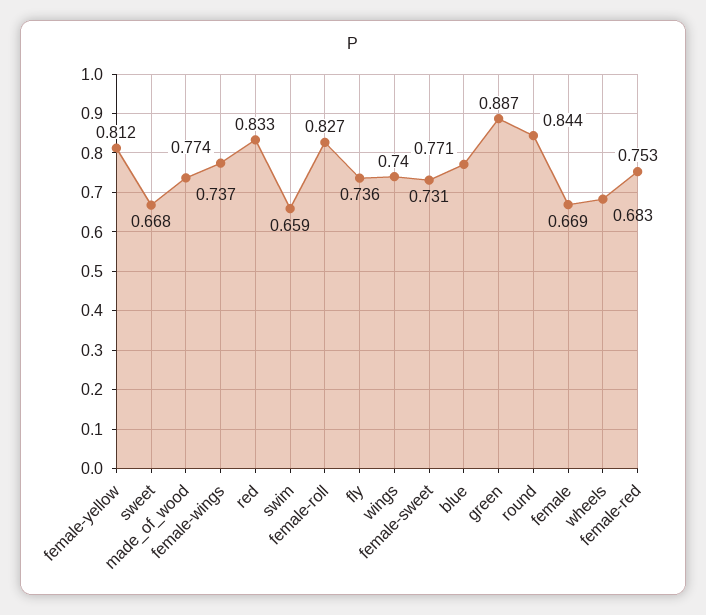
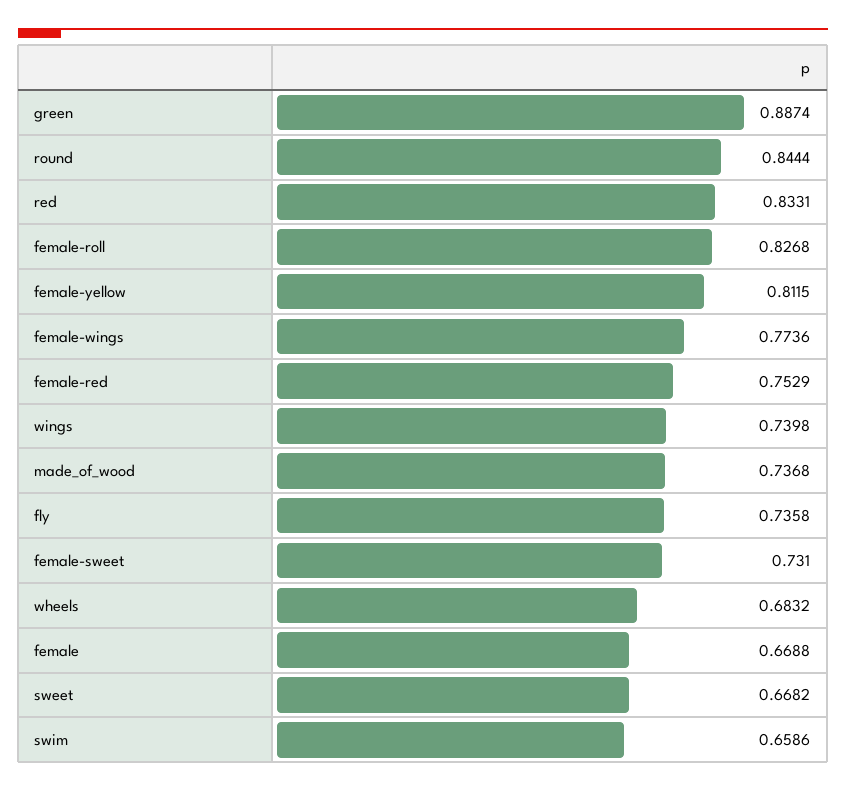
blue: 0.771 -> none

